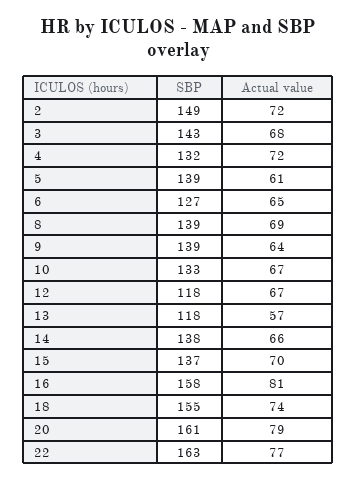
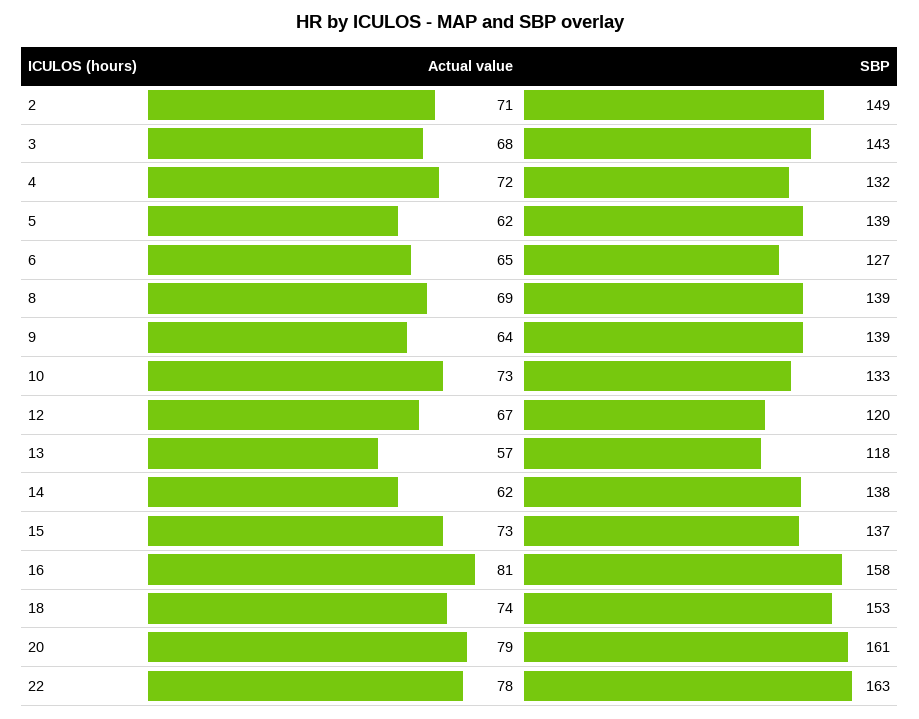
Actual value, 2: 72 -> 71
Actual value, 5: 61 -> 62
Actual value, 10: 67 -> 73
SBP, 12: 118 -> 120
Actual value, 14: 66 -> 62
Actual value, 15: 70 -> 73
SBP, 18: 155 -> 153
Actual value, 22: 77 -> 78

